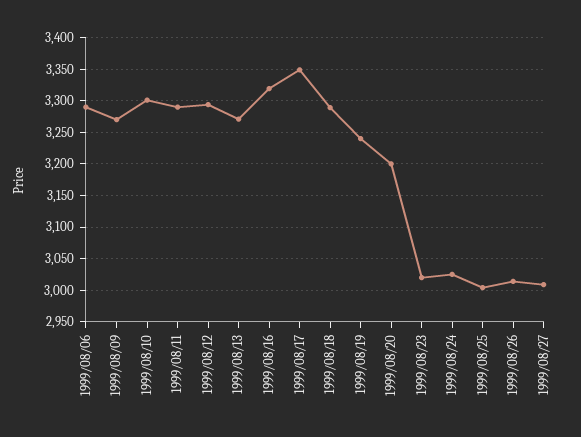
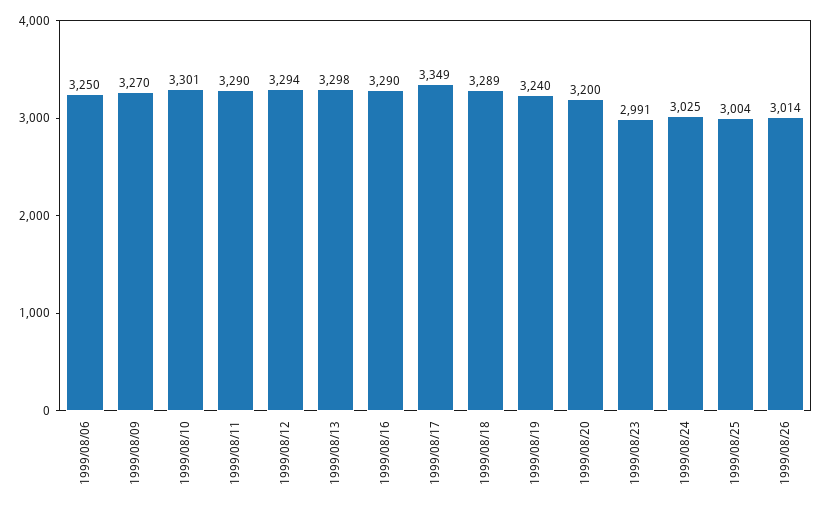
1999/08/06: 3290 -> 3250
1999/08/13: 3270 -> 3298
1999/08/16: 3320 -> 3290
1999/08/23: 3020 -> 2991
1999/08/27: 3010 -> none

